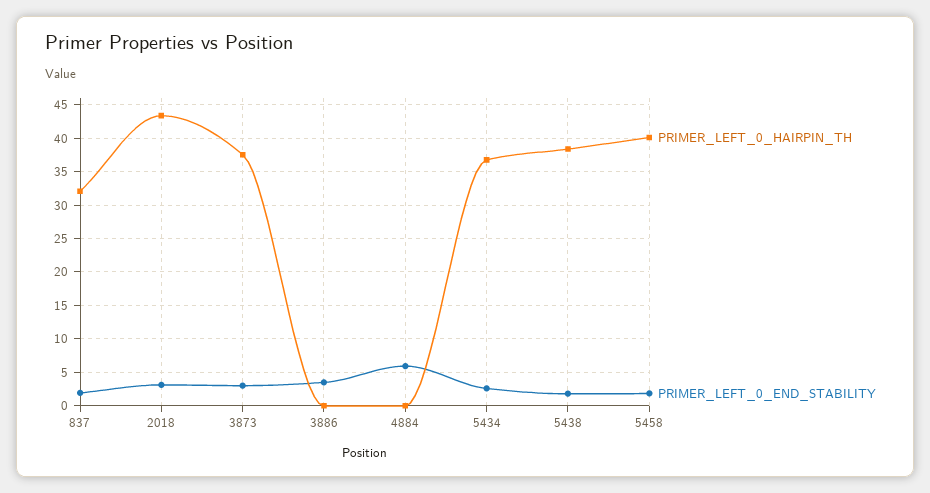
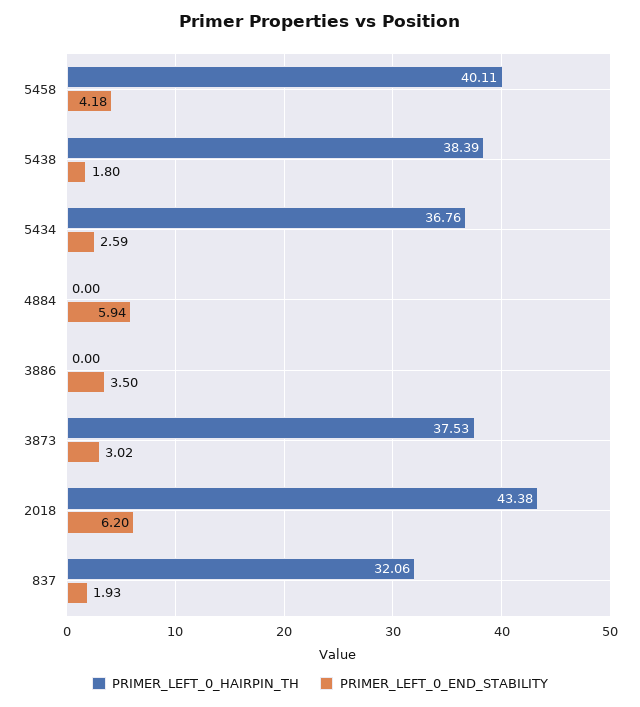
PRIMER_LEFT_0_END_STABILITY, 2018: 3 -> 6.2
PRIMER_LEFT_0_END_STABILITY, 5458: 2 -> 4.18

